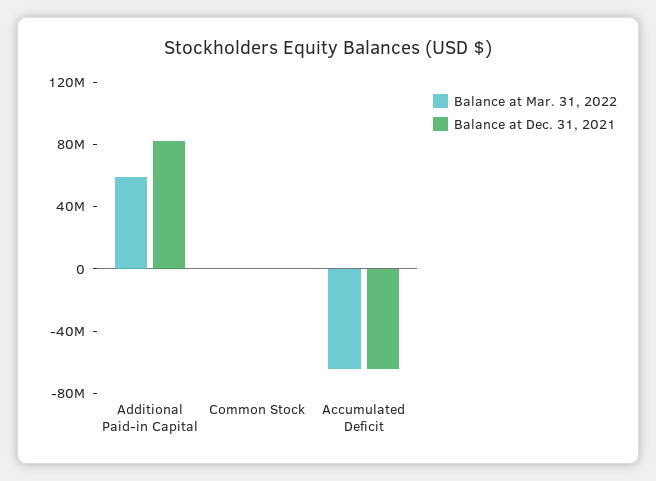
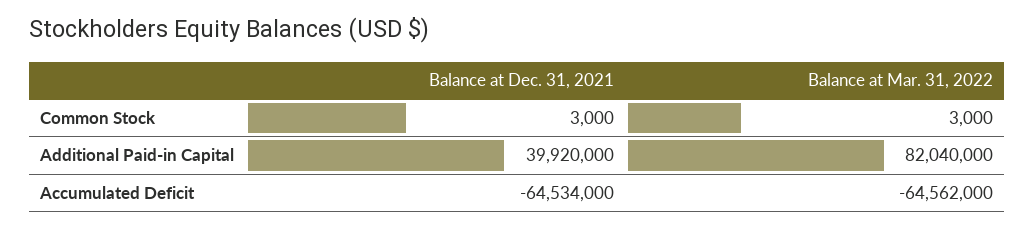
Balance at Mar. 31, 2022, Additional Paid-in Capital: 60000000 -> 82040000
Balance at Dec. 31, 2021, Additional Paid-in Capital: 80000000 -> 39920000

